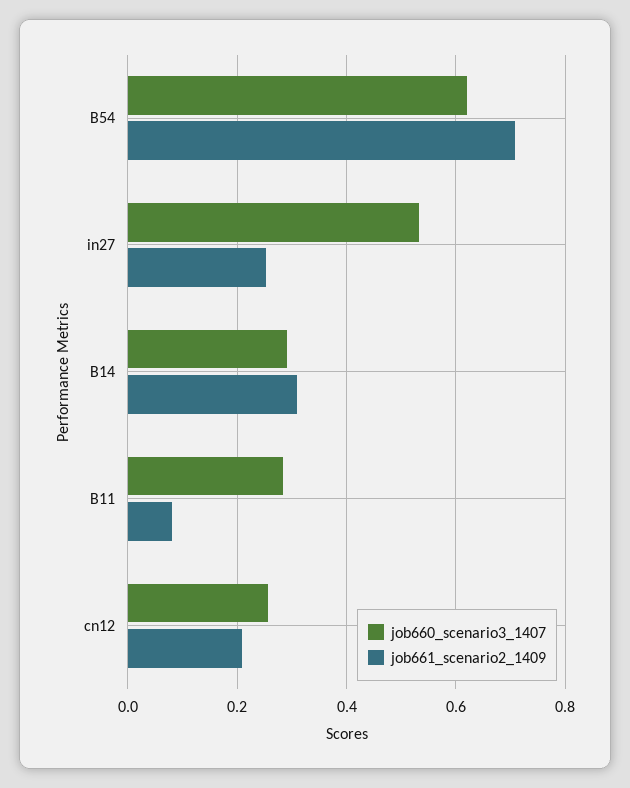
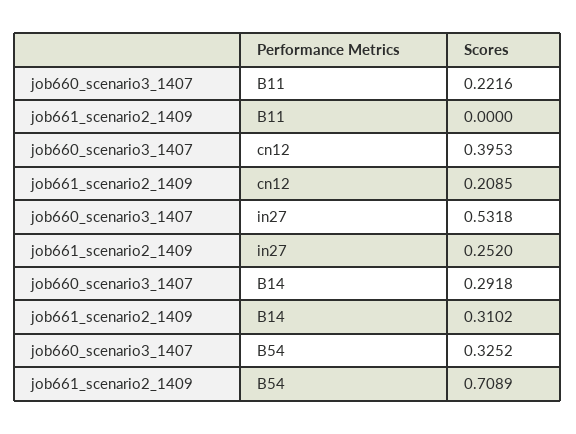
job660_scenario3_1407, B54: 0.62 -> 0.3252
job660_scenario3_1407, B11: 0.28 -> 0.2216
job661_scenario2_1409, B11: 0.08 -> 0
job660_scenario3_1407, cn12: 0.26 -> 0.3953

